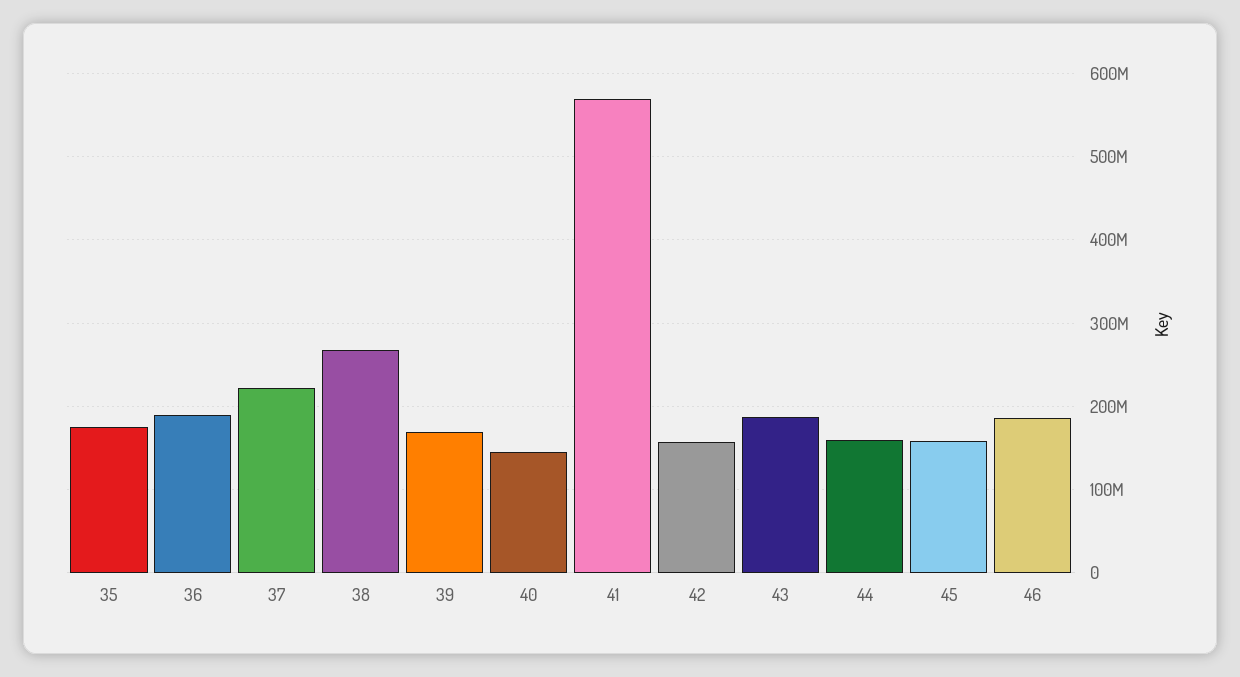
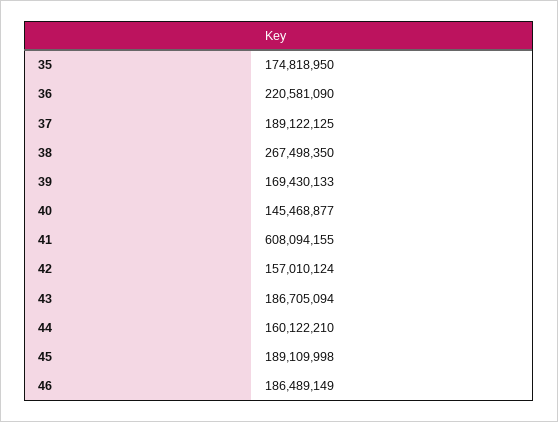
36: 190000000 -> 220581090
37: 220000000 -> 189122125
41: 570000000 -> 608094155
45: 160000000 -> 189109998

